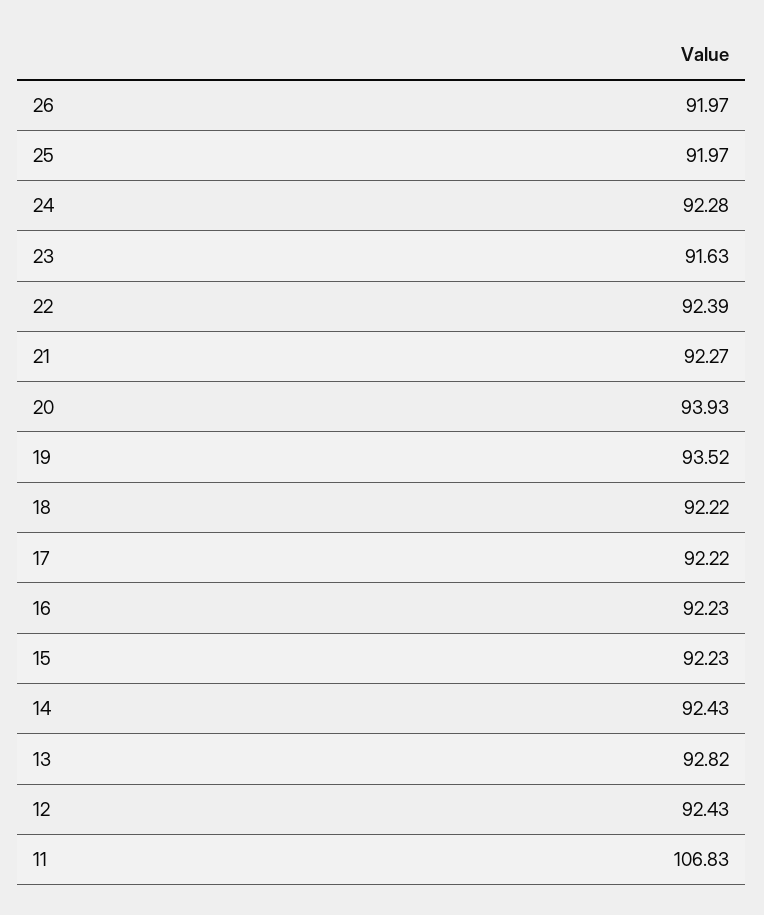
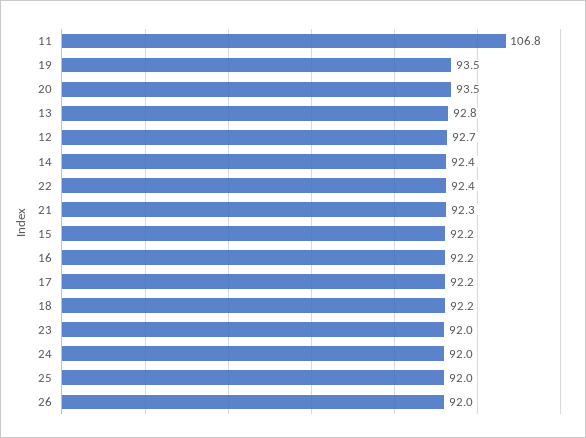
24: 92.28 -> 92
23: 91.63 -> 92
20: 93.93 -> 93.5
12: 92.43 -> 92.7

